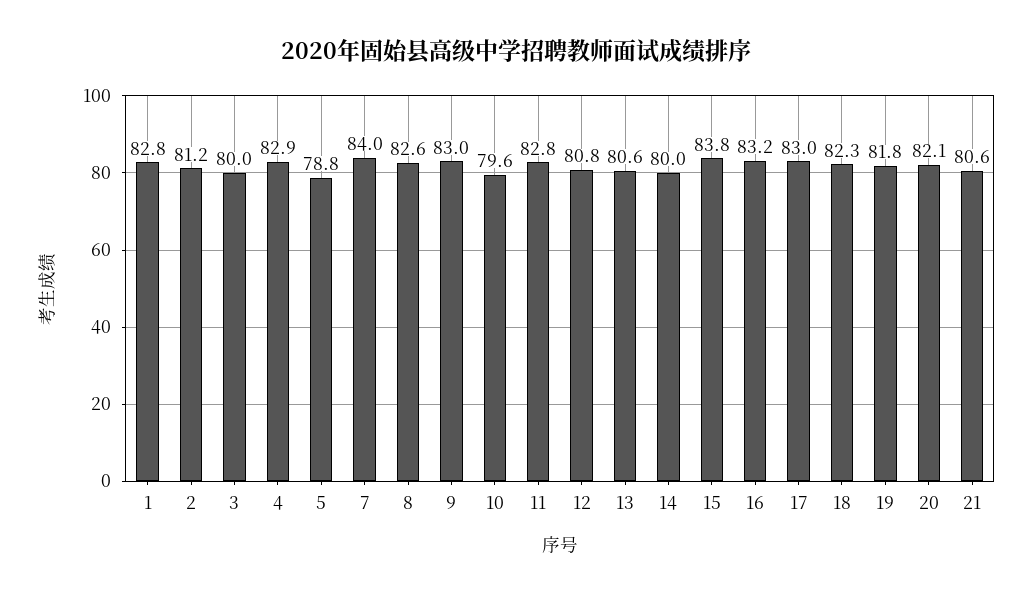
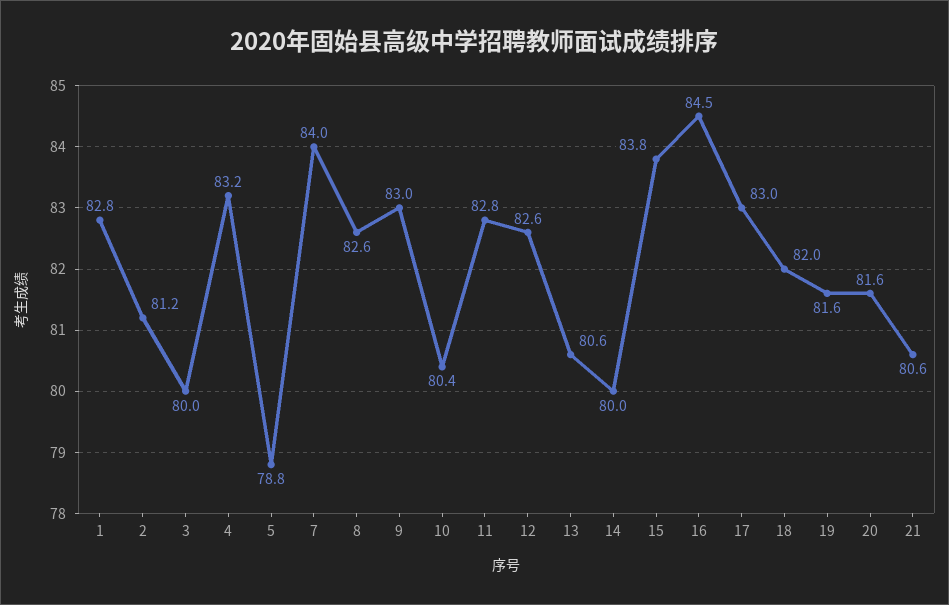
4: 82.9 -> 83.2
10: 79.6 -> 80.4
12: 80.8 -> 82.6
16: 83.2 -> 84.5
18: 82.3 -> 82
19: 81.8 -> 81.6
20: 82.1 -> 81.6

